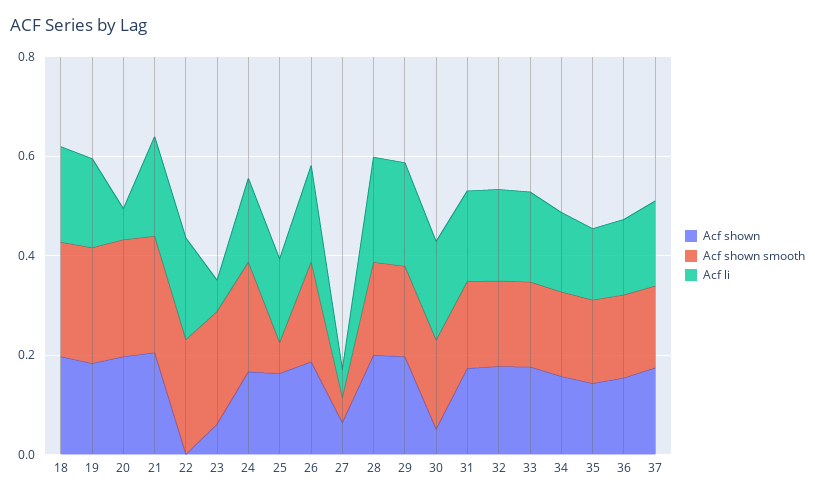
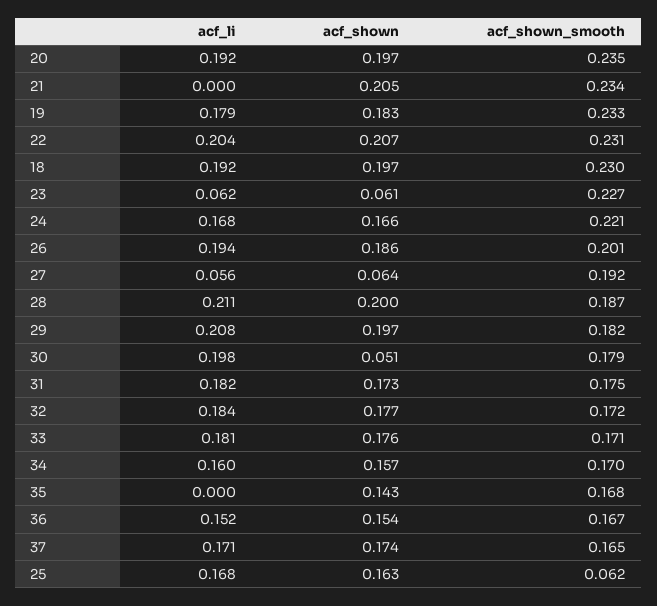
Acf li, 20: 0.05 -> 0.192
Acf li, 21: 0.2 -> 0
Acf shown, 22: 0 -> 0.207
Acf shown smooth, 27: 0.05 -> 0.192
Acf li, 35: 0.15 -> 0

